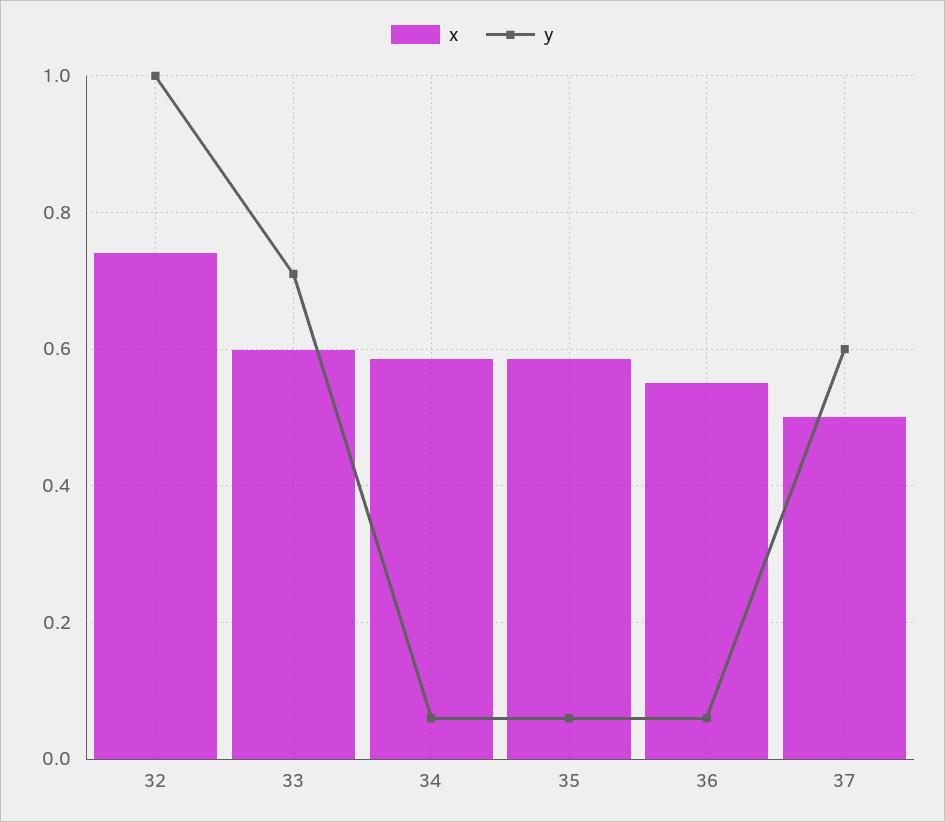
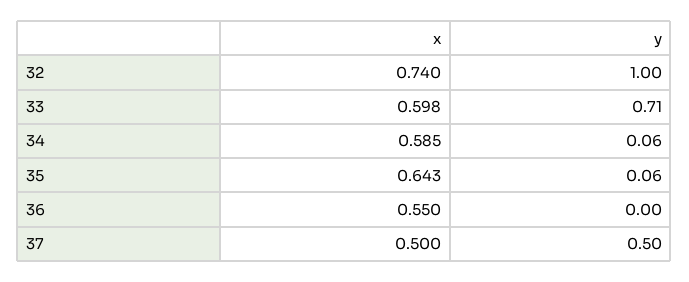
x, 35: 0.58 -> 0.643
y, 36: 0.06 -> 0
y, 37: 0.6 -> 0.5

